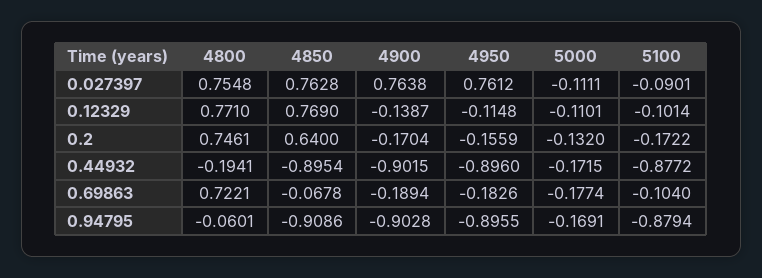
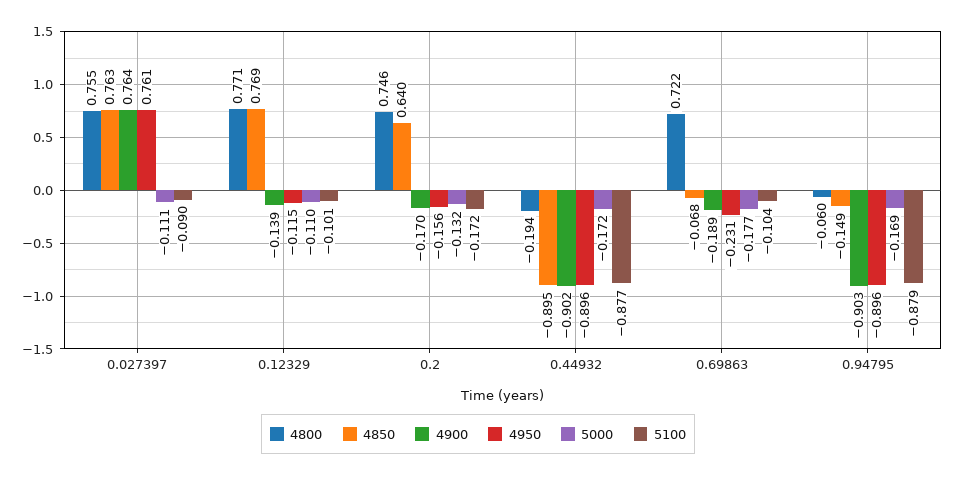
4950, 0.69863: -0.1826 -> -0.231
4850, 0.94795: -0.9086 -> -0.149

